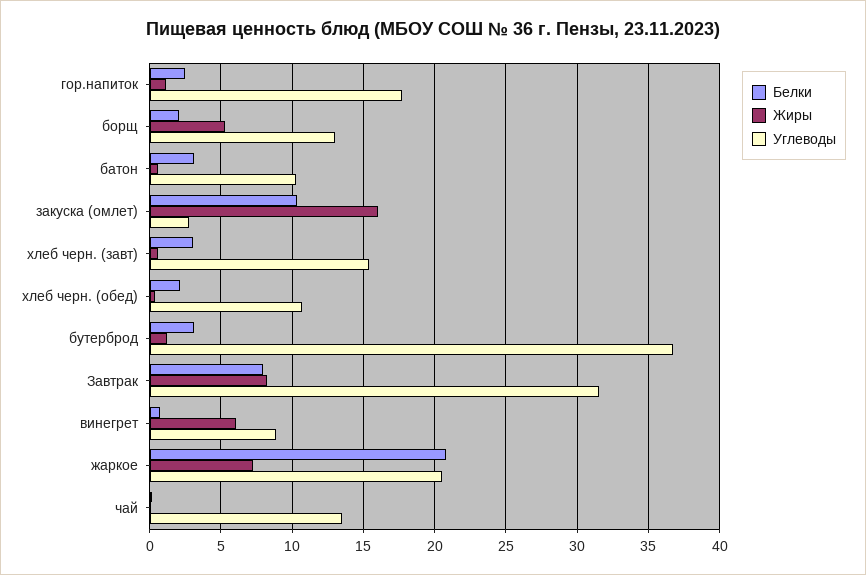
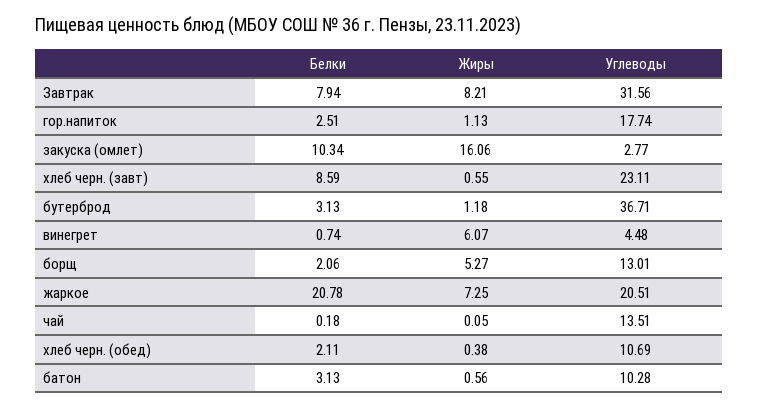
Белки, хлеб черн. (завт): 3 -> 8.59
Углеводы, хлеб черн. (завт): 15.5 -> 23.11
Углеводы, винегрет: 9 -> 4.48

